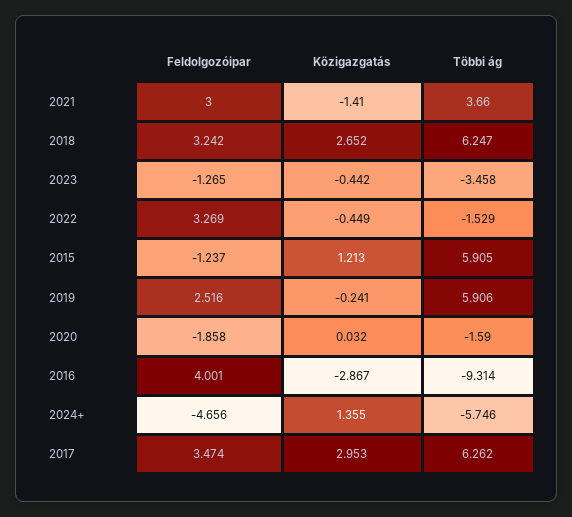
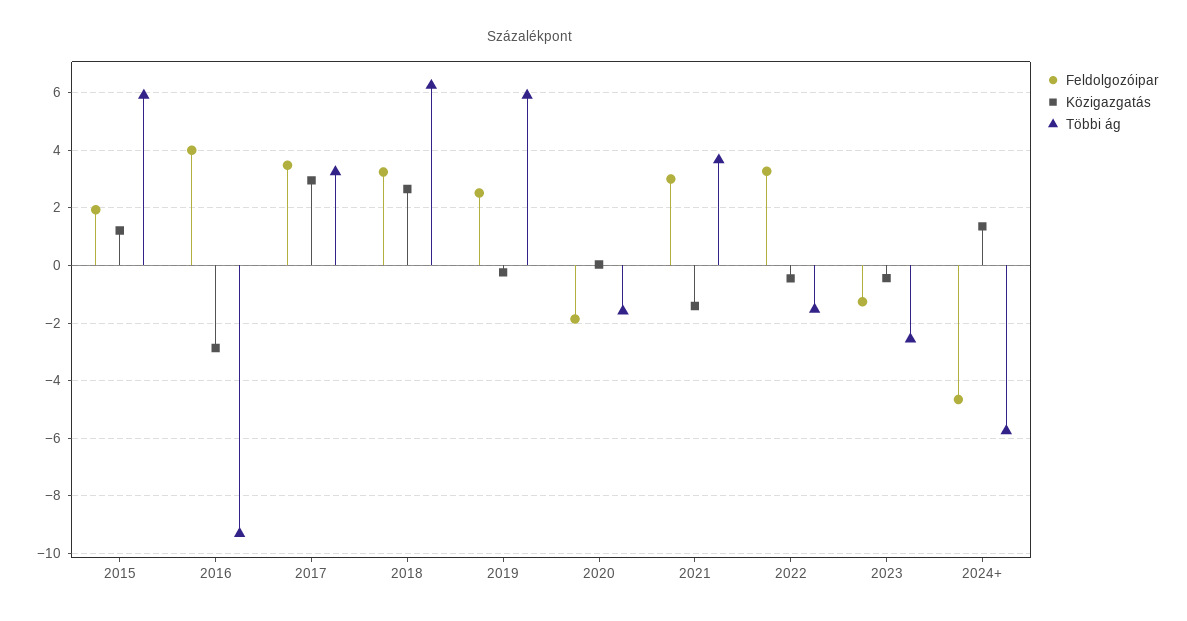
Többi ág, 2023: -3.458 -> -2.5
Feldolgozóipar, 2015: -1.237 -> 2
Többi ág, 2017: 6.262 -> 3.25

